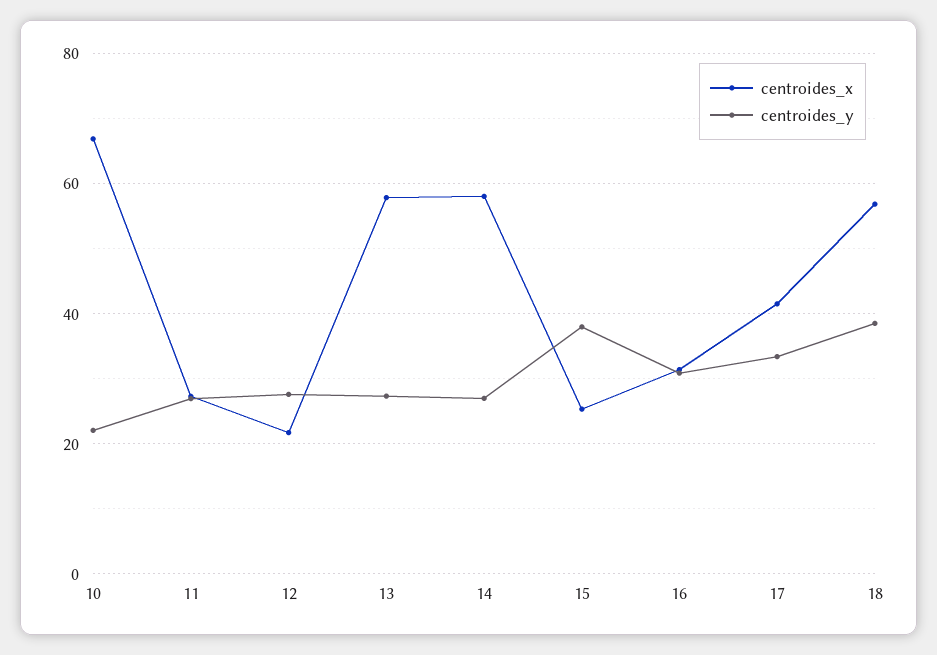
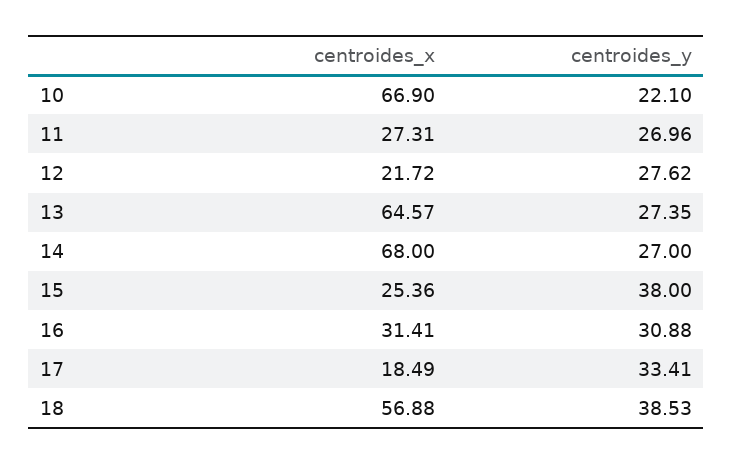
centroides_x, 13: 58 -> 64.57
centroides_x, 14: 58 -> 68
centroides_x, 17: 42 -> 18.49

